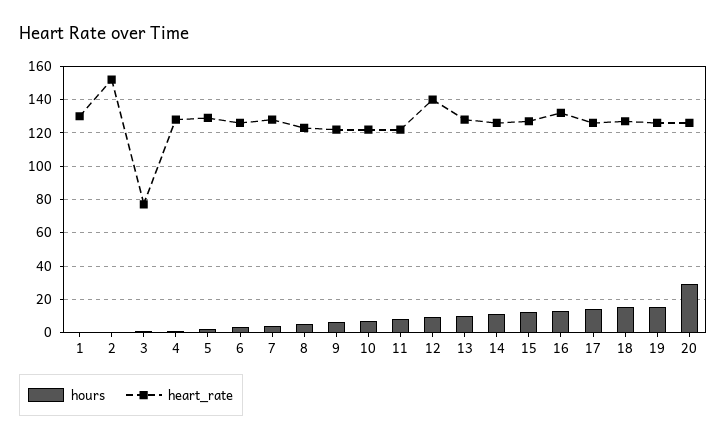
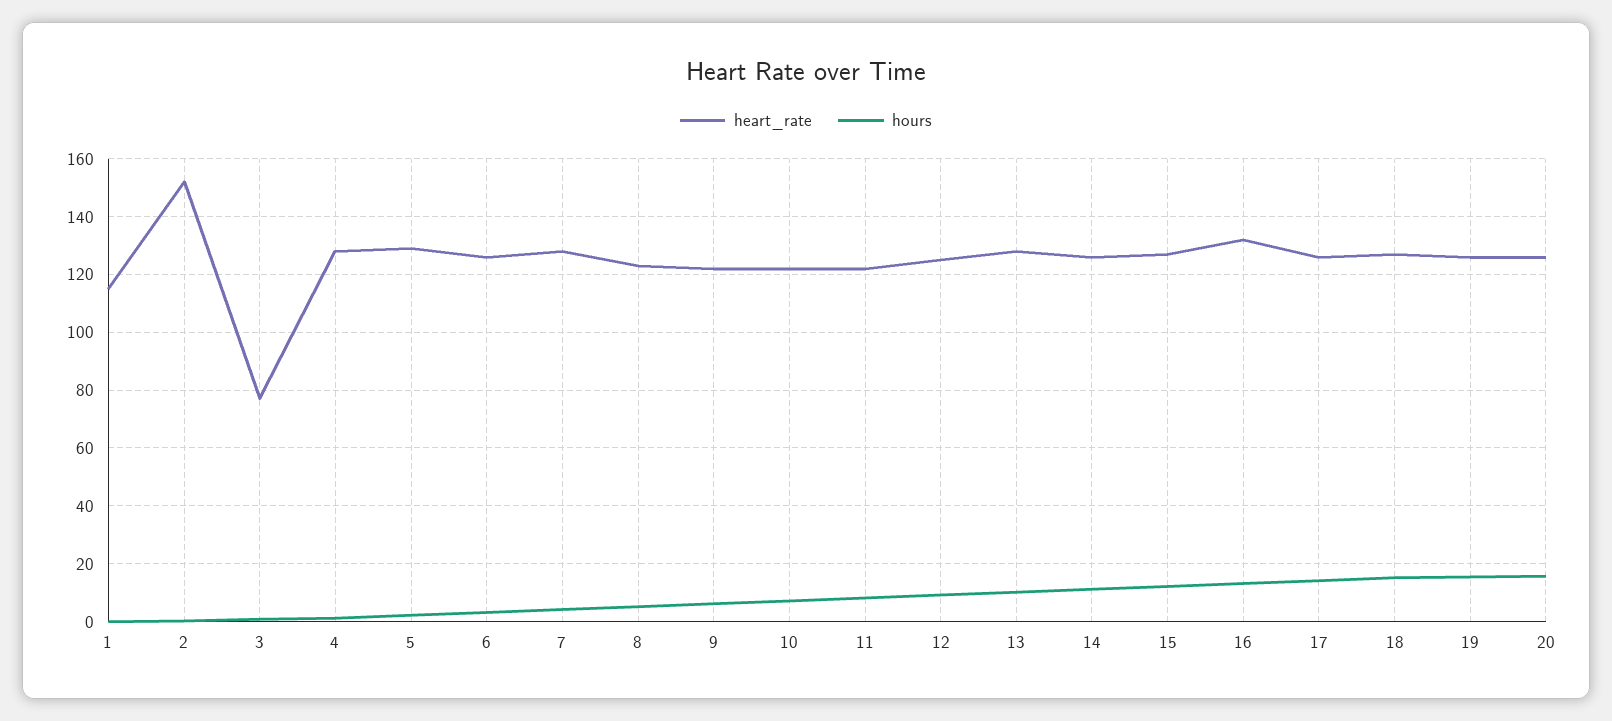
heart_rate, 1: 130 -> 115
heart_rate, 12: 140 -> 125
hours, 20: 30 -> 15

